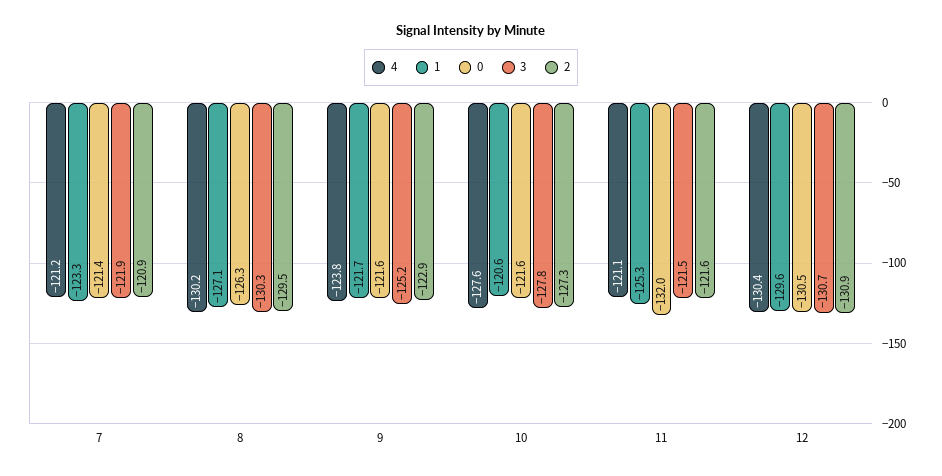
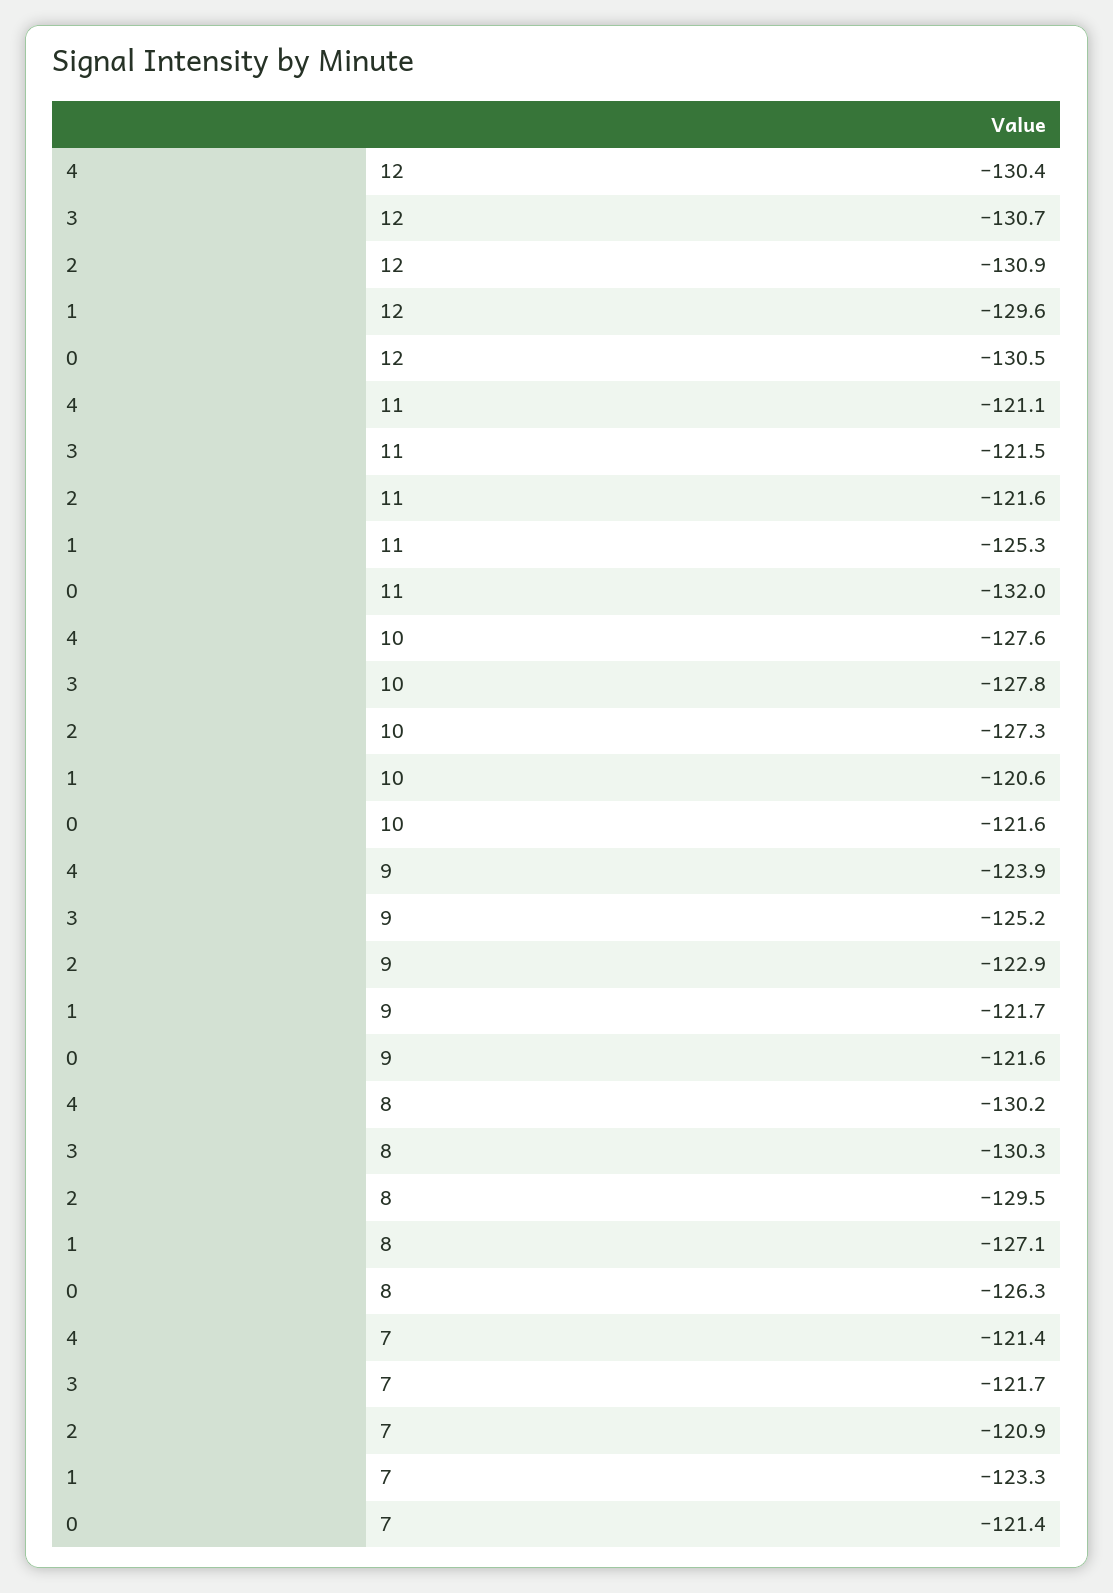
4, 7: -121.2 -> -121.4
3, 7: -121.9 -> -121.7
4, 9: -123.8 -> -123.9

